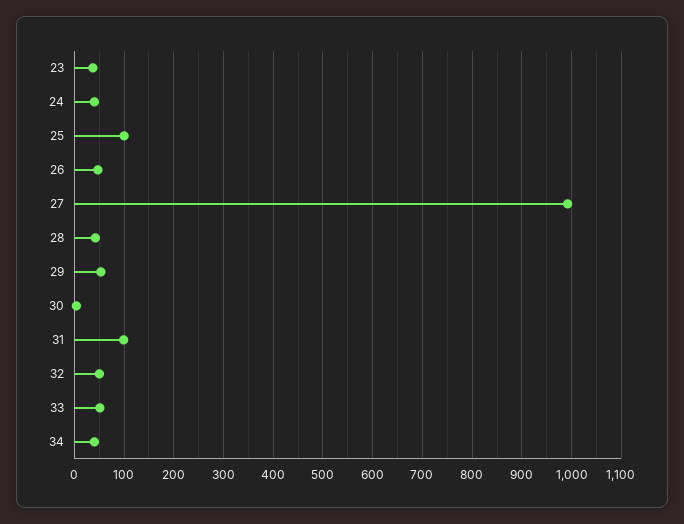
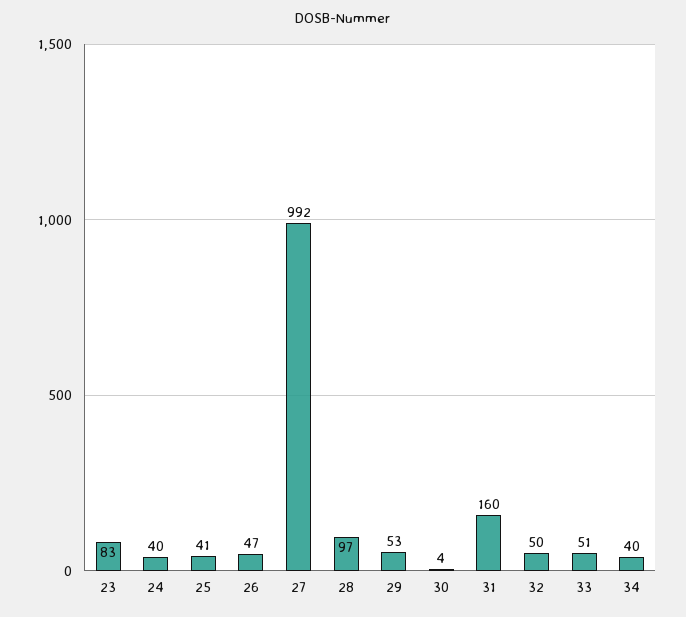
23: 40 -> 83
25: 100 -> 41
28: 40 -> 97
31: 100 -> 160

